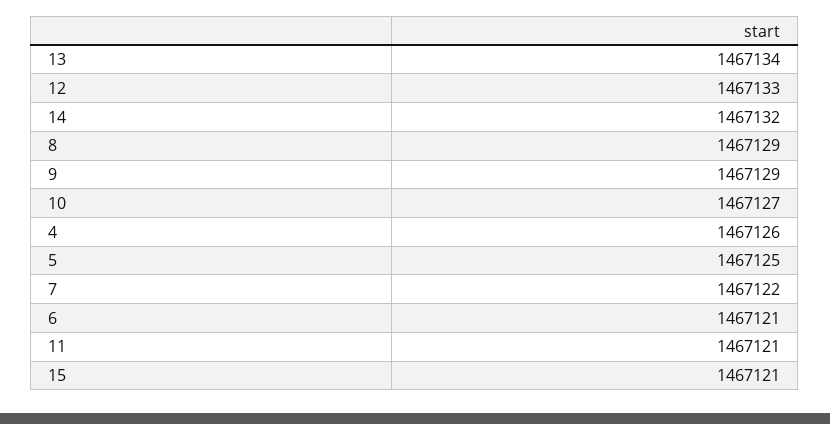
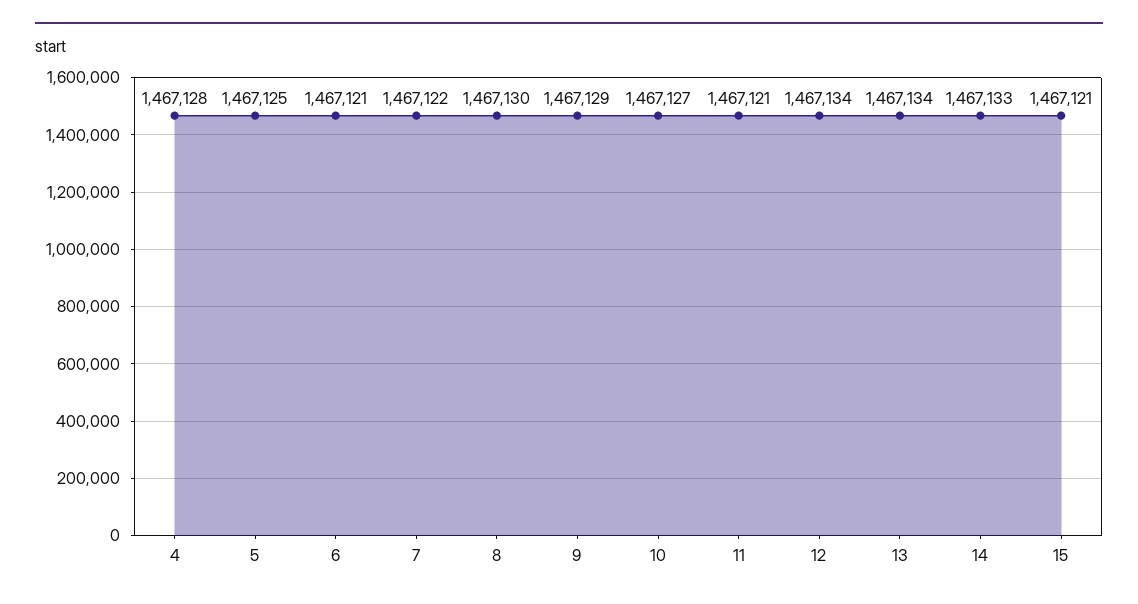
12: 1467133 -> 1467134
14: 1467132 -> 1467133
8: 1467129 -> 1467130
4: 1467126 -> 1467128

